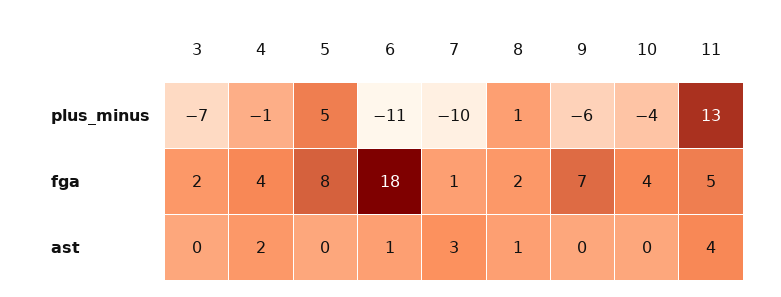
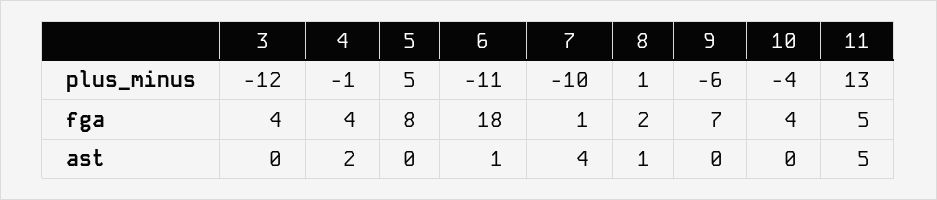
3, plus_minus: -7 -> -12
3, fga: 2 -> 4
7, ast: 3 -> 4
11, ast: 4 -> 5

